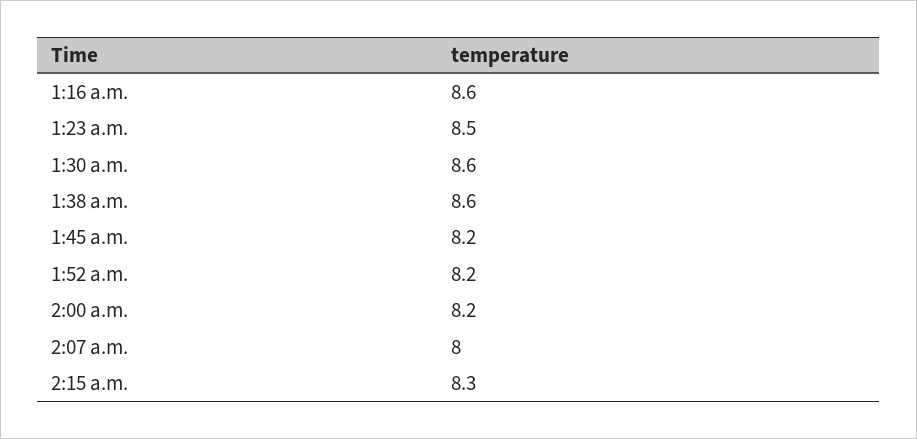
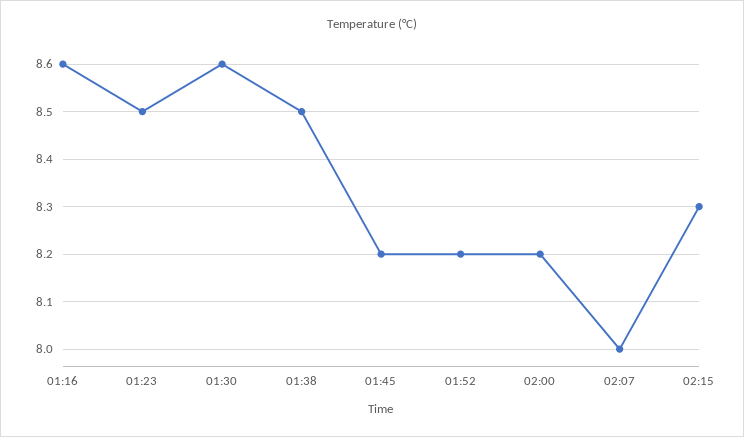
1:38 a.m.: 8.6 -> 8.5

